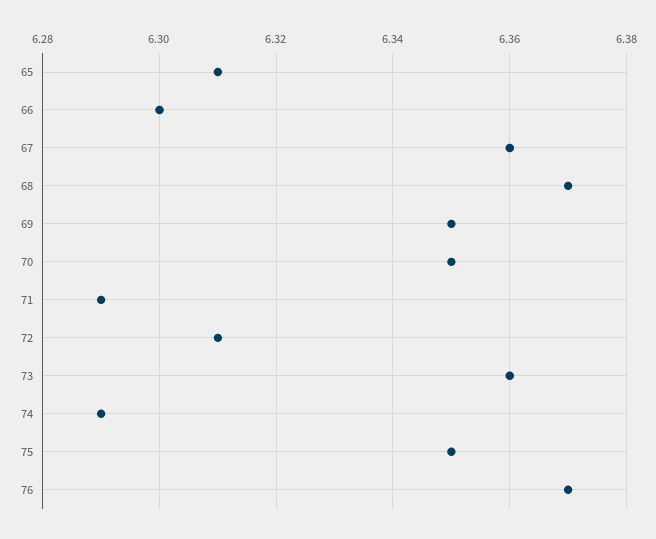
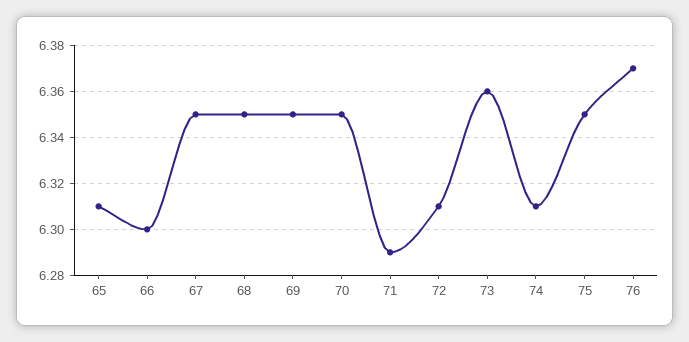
67: 6.36 -> 6.35
68: 6.37 -> 6.35
74: 6.29 -> 6.31

